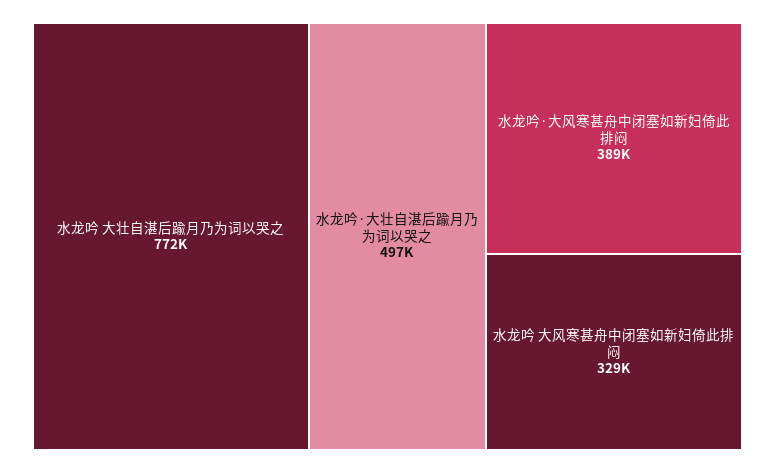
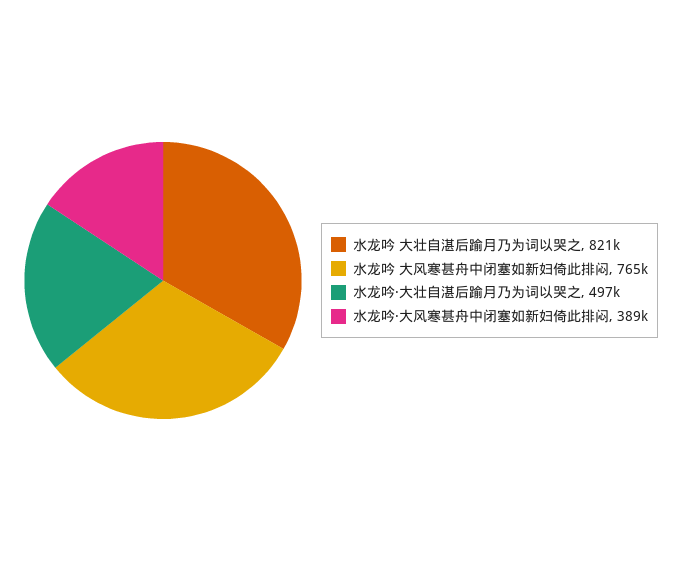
水龙吟 大壮自湛后踰月乃为词以哭之: 772000 -> 821000
水龙吟 大风寒甚舟中闭塞如新妇倚此排闷: 329000 -> 765000

